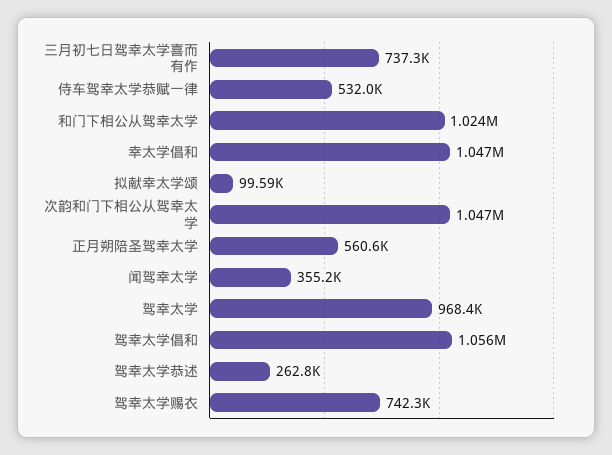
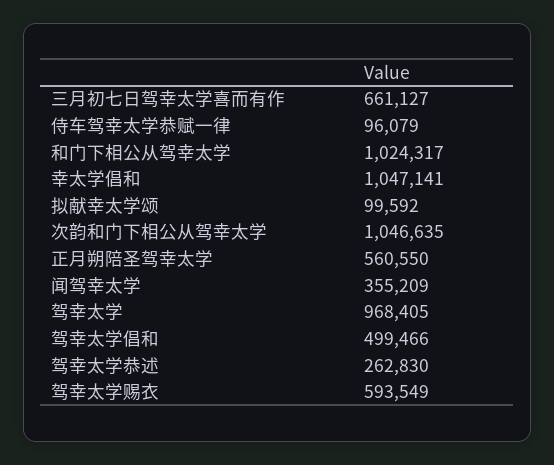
三月初七日驾幸太学喜而有作: 737300 -> 661127
侍车驾幸太学恭赋一律: 532000 -> 96079
驾幸太学倡和: 1056000 -> 499466
驾幸太学赐衣: 742300 -> 593549

